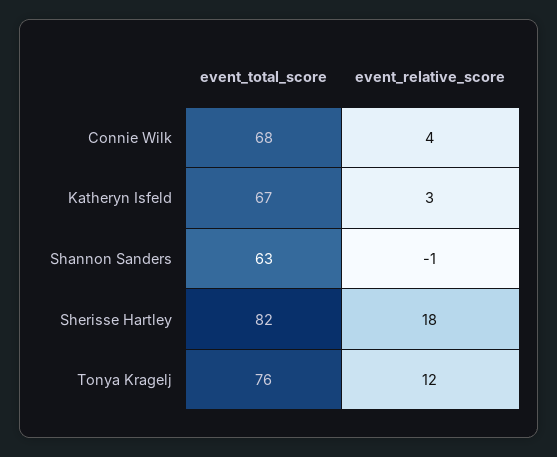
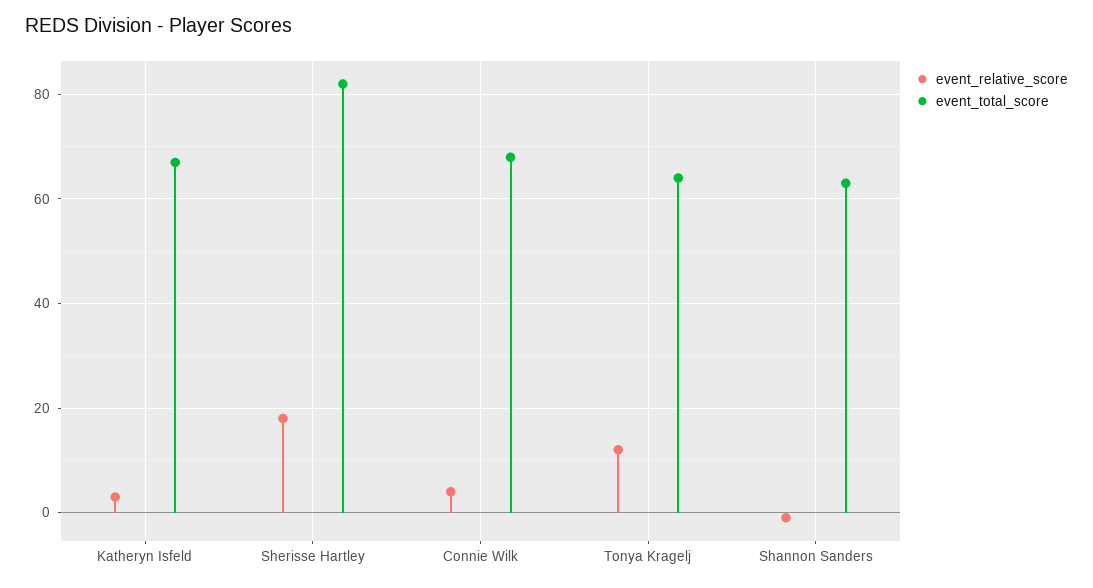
event_total_score, Tonya Kragelj: 76 -> 65

